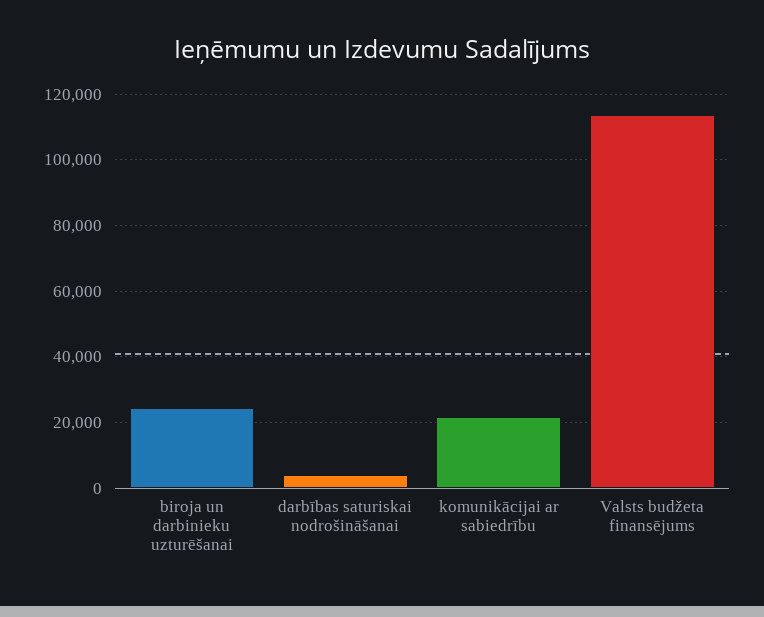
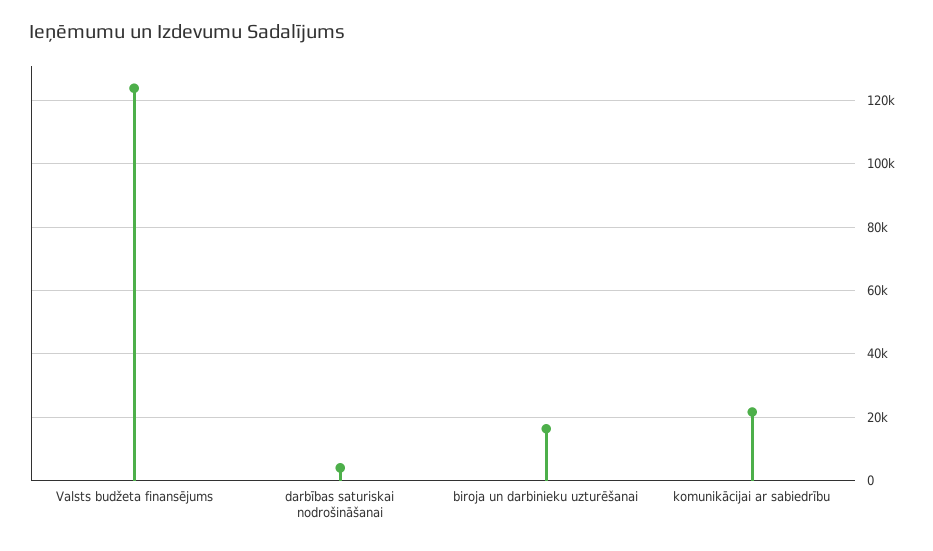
biroja un darbinieku uzturēšanai: 24000 -> 16000
Valsts budžeta finansējums: 114000 -> 124000

